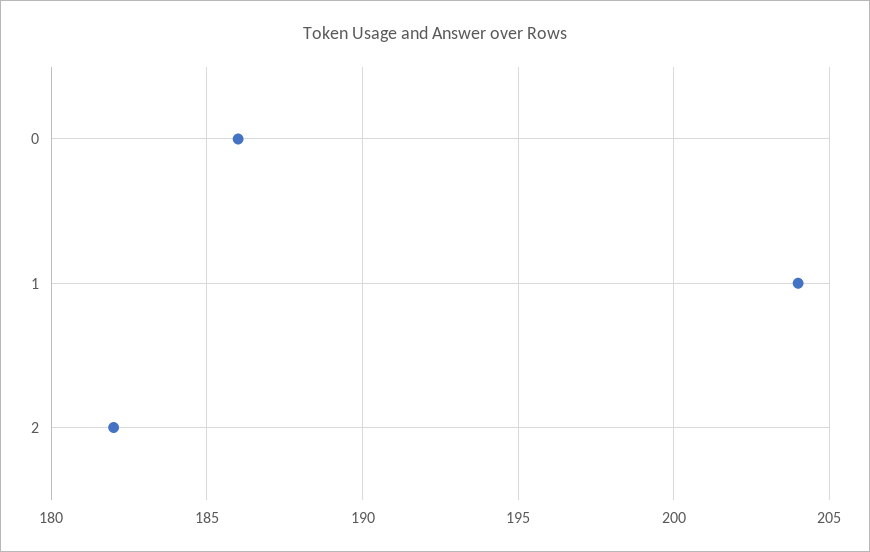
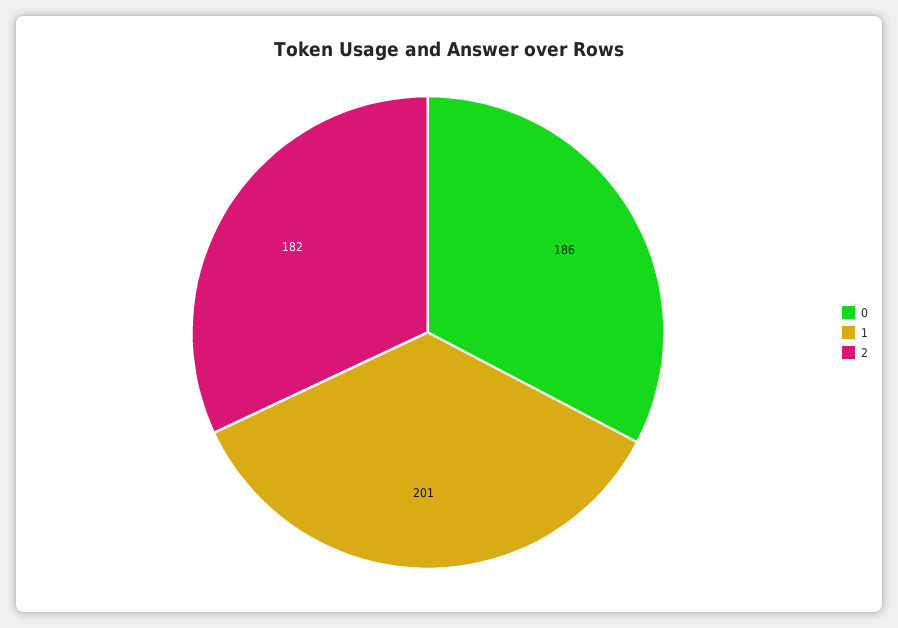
1: 204 -> 201

